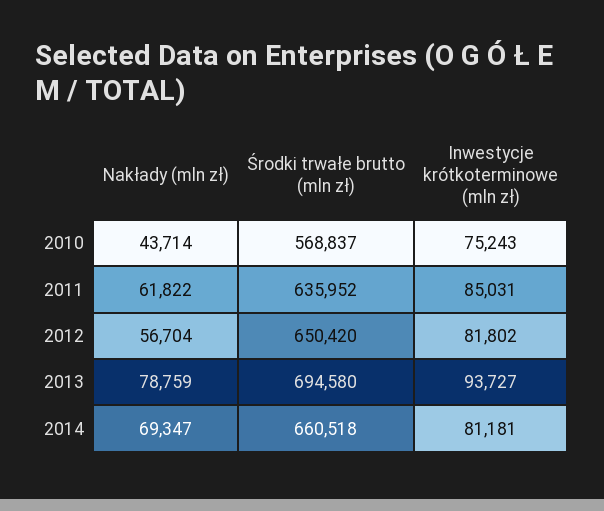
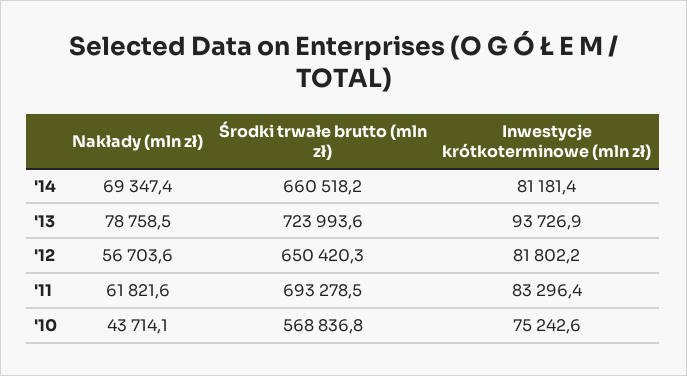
Środki trwałe brutto (mln zł), 2011: 635952 -> 693278.5
Inwestycje krótkoterminowe (mln zł), 2011: 85031 -> 83296.4
Środki trwałe brutto (mln zł), 2013: 694580 -> 723993.6

